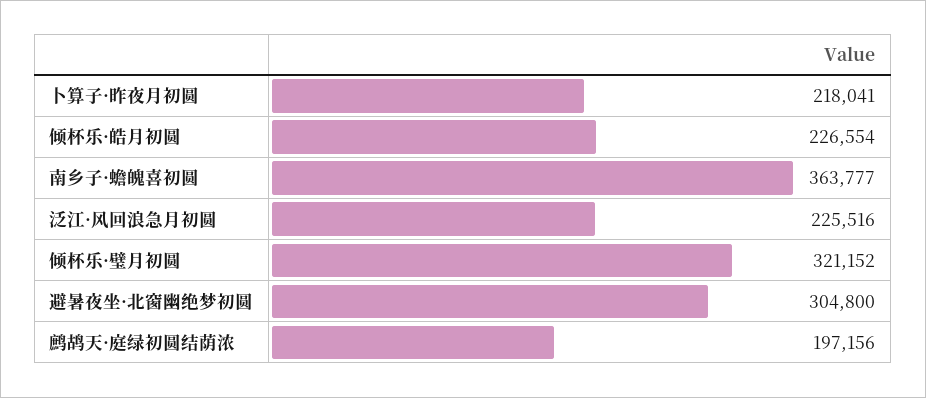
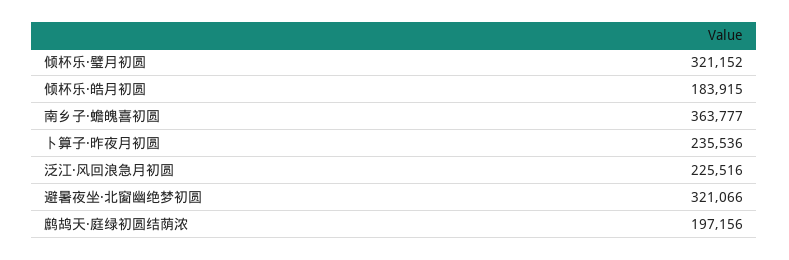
卜算子·昨夜月初圆: 218041 -> 235536
倾杯乐·皓月初圆: 226554 -> 183915
避暑夜坐·北窗幽绝梦初圆: 304800 -> 321066

